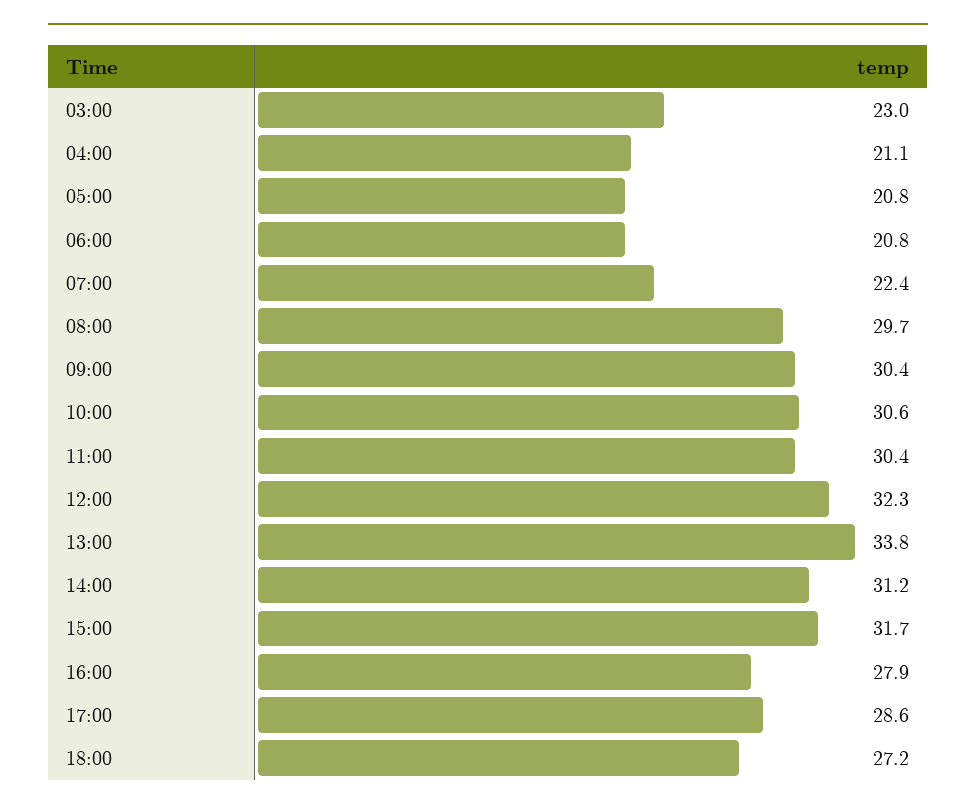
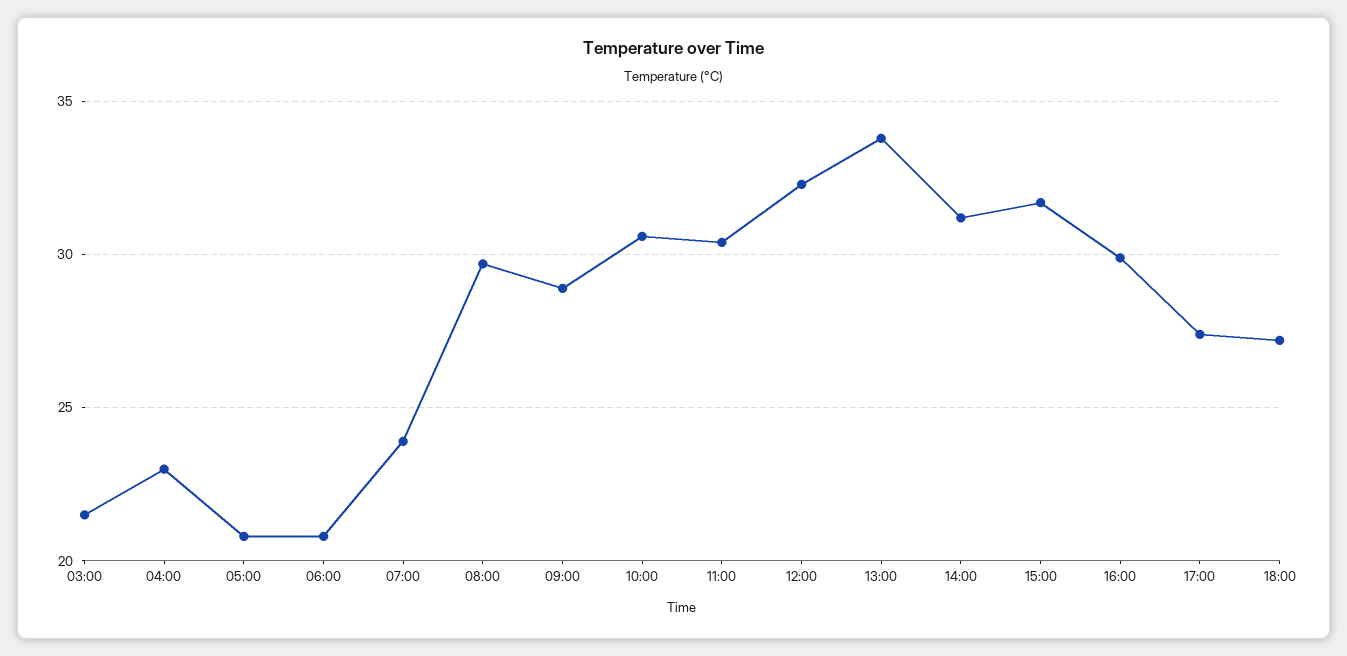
03:00: 23 -> 21.5
04:00: 21.1 -> 23
07:00: 22.4 -> 24
09:00: 30.4 -> 29
16:00: 27.9 -> 30
17:00: 28.6 -> 27.5

